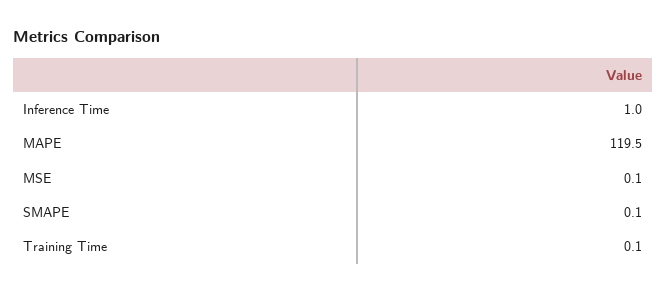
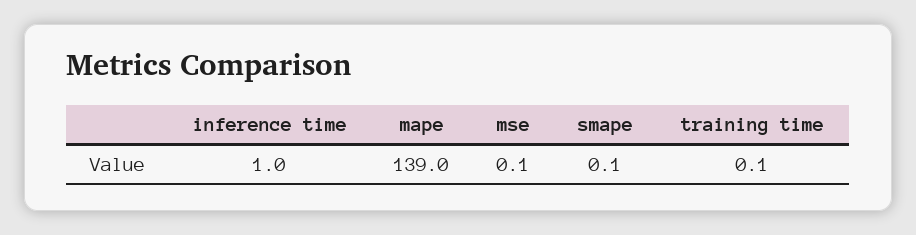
MAPE: 119.5 -> 139

